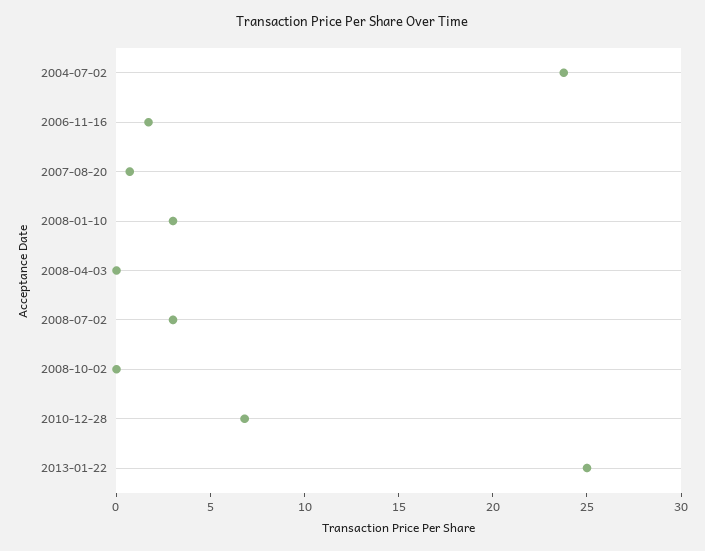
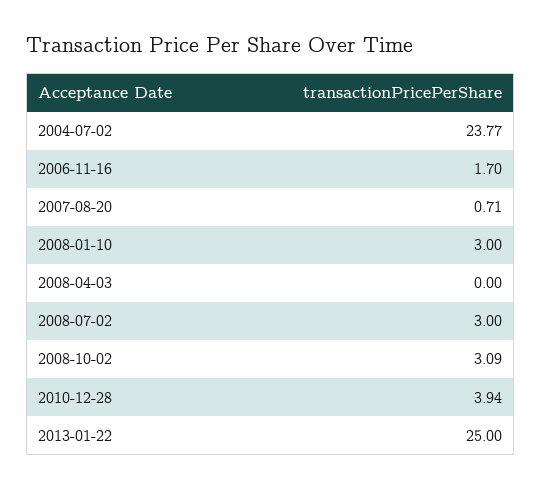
2008-10-02: 0 -> 3.09
2010-12-28: 7 -> 3.94

